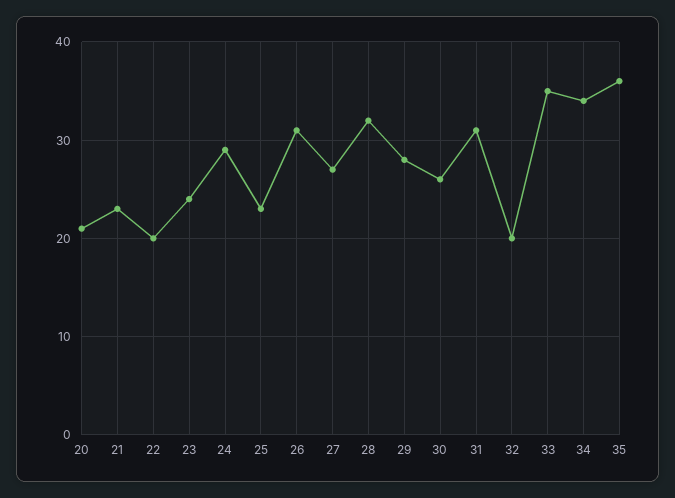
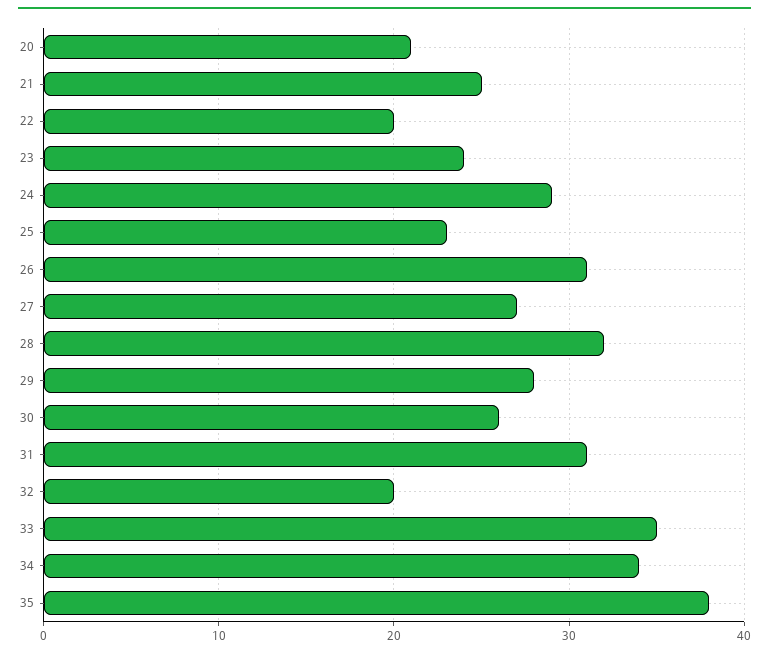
21: 23 -> 25
35: 36 -> 38

